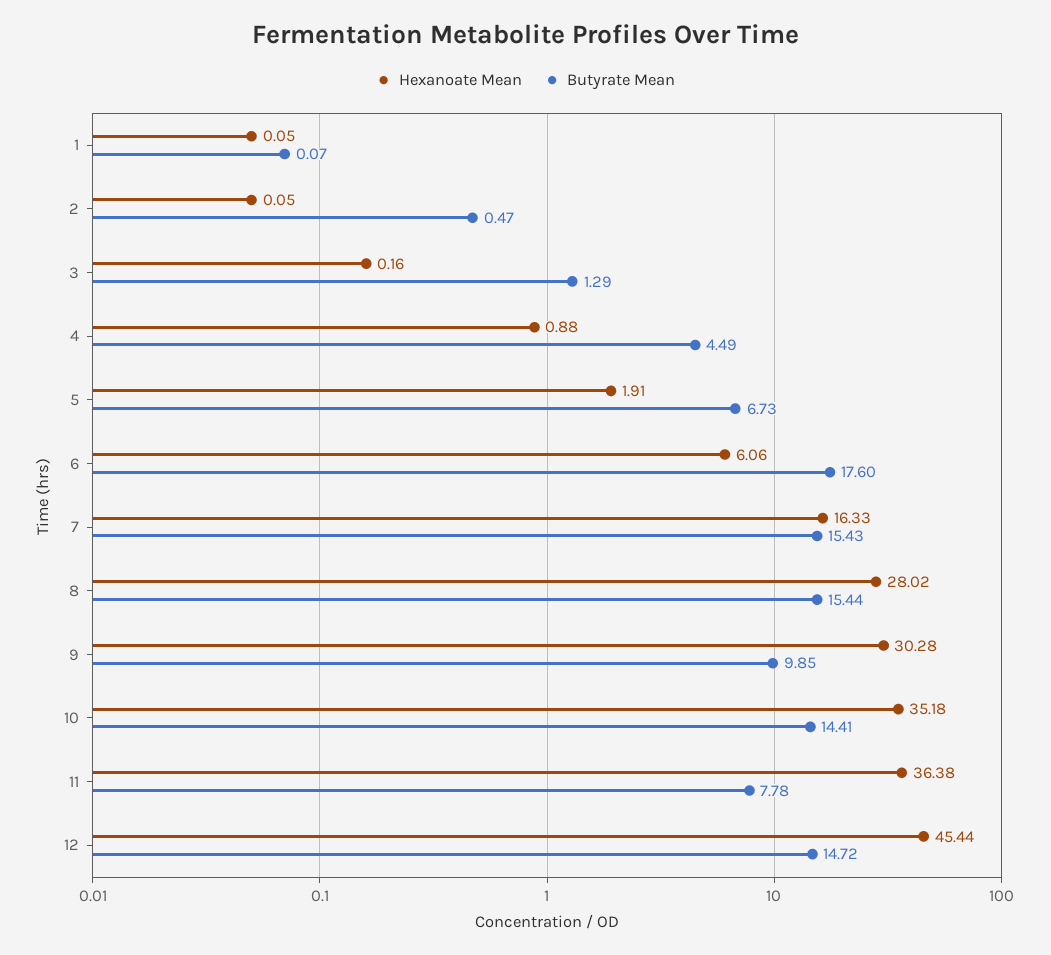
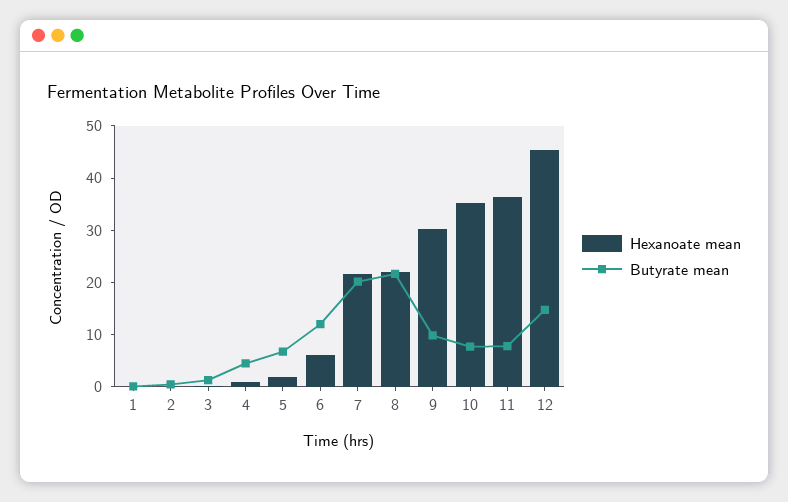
Butyrate Mean, 6: 17.6 -> 12
Hexanoate Mean, 7: 16.33 -> 22
Butyrate Mean, 7: 15.43 -> 20
Hexanoate Mean, 8: 28.02 -> 22
Butyrate Mean, 8: 15.44 -> 22
Butyrate Mean, 10: 14.41 -> 8

